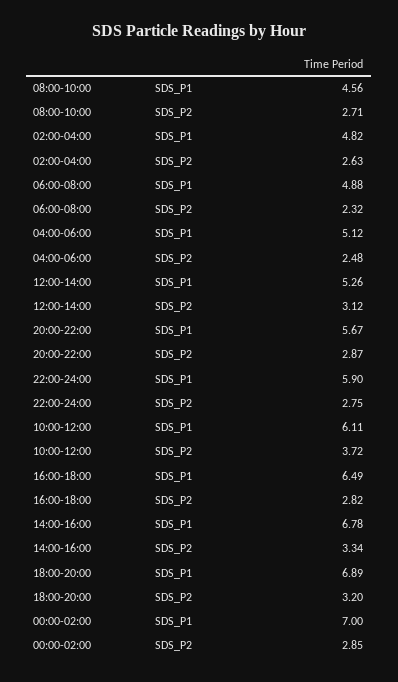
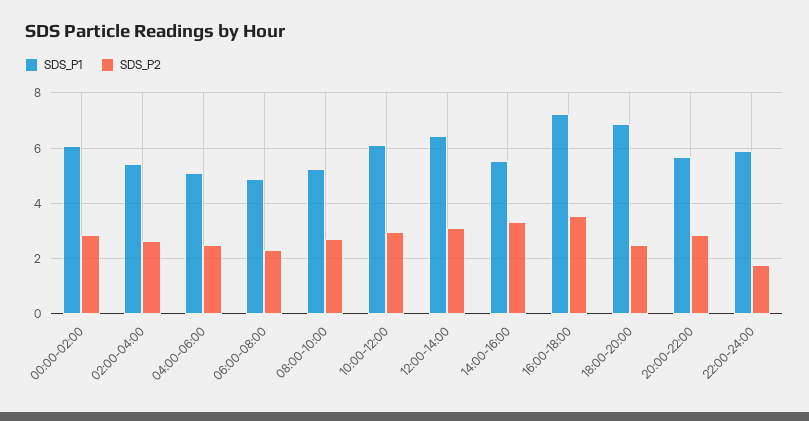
SDS_P1, 08:00-10:00: 4.56 -> 5.25
SDS_P1, 02:00-04:00: 4.82 -> 5.5
SDS_P1, 12:00-14:00: 5.26 -> 6.5
SDS_P2, 22:00-24:00: 2.75 -> 1.75
SDS_P2, 10:00-12:00: 3.72 -> 3
SDS_P1, 16:00-18:00: 6.49 -> 7.25
SDS_P2, 16:00-18:00: 2.82 -> 3.5
SDS_P1, 14:00-16:00: 6.78 -> 5.5
SDS_P2, 18:00-20:00: 3.2 -> 2.5
SDS_P1, 00:00-02:00: 7 -> 6

